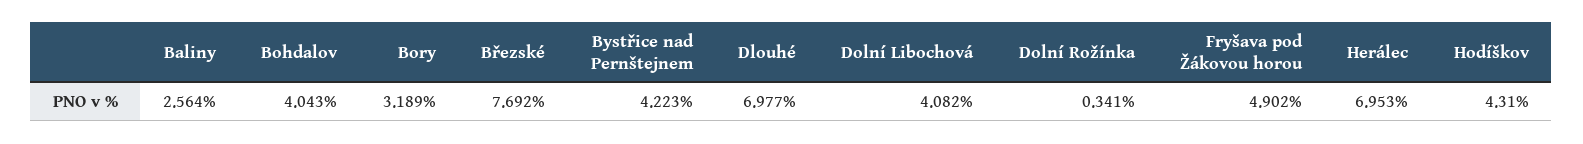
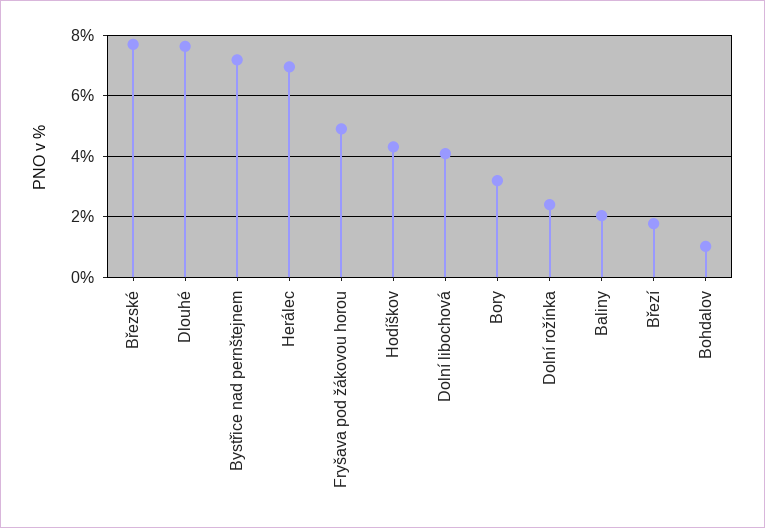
Baliny: 2.564 -> 2
Bohdalov: 4.043 -> 1
Bystřice nad Pernštejnem: 4.223 -> 7.2
Dlouhé: 6.977 -> 7.6
Dolní Rožínka: 0.341 -> 2.4
Březí: none -> 1.8

